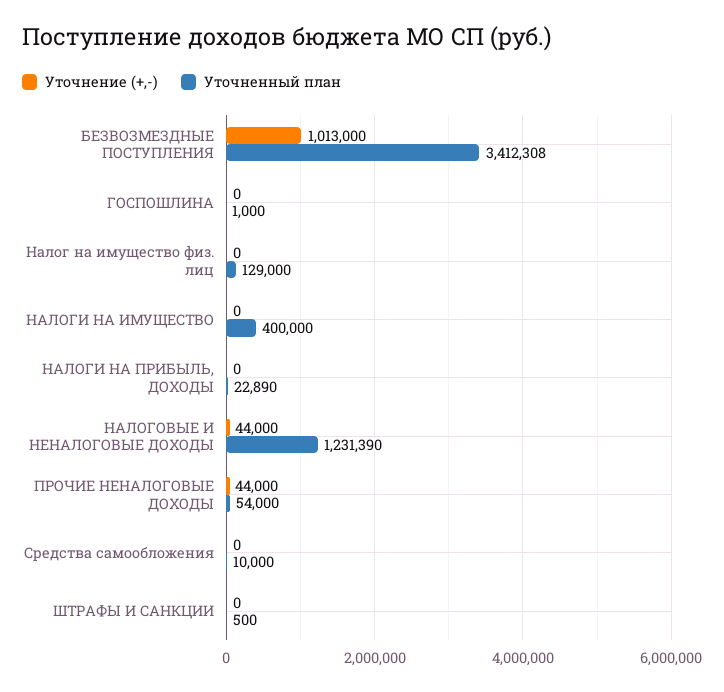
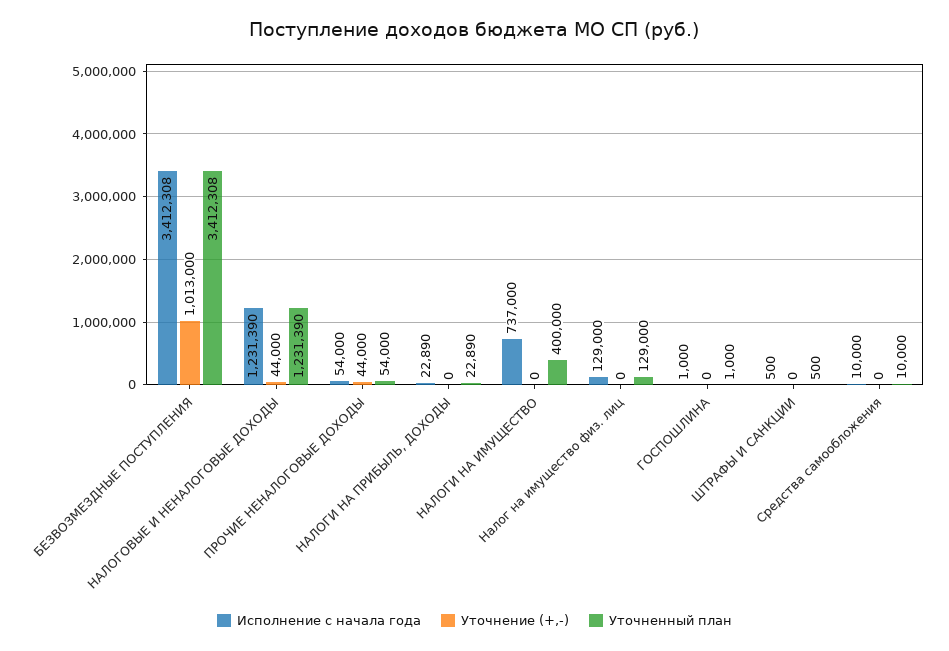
Исполнение с начала года, БЕЗВОЗМЕЗДНЫЕ ПОСТУПЛЕНИЯ: none -> 3412308
Исполнение с начала года, НАЛОГОВЫЕ И НЕНАЛОГОВЫЕ ДОХОДЫ: none -> 1231390
Исполнение с начала года, ПРОЧИЕ НЕНАЛОГОВЫЕ ДОХОДЫ: none -> 54000
Исполнение с начала года, НАЛОГИ НА ПРИБЫЛЬ, ДОХОДЫ: none -> 22890
Исполнение с начала года, НАЛОГИ НА ИМУЩЕСТВО: none -> 737000
Исполнение с начала года, Налог на имущество физ. лиц: none -> 129000
Исполнение с начала года, ГОСПОШЛИНА: none -> 1000
Исполнение с начала года, ШТРАФЫ И САНКЦИИ: none -> 500
Исполнение с начала года, Средства самообложения: none -> 10000

